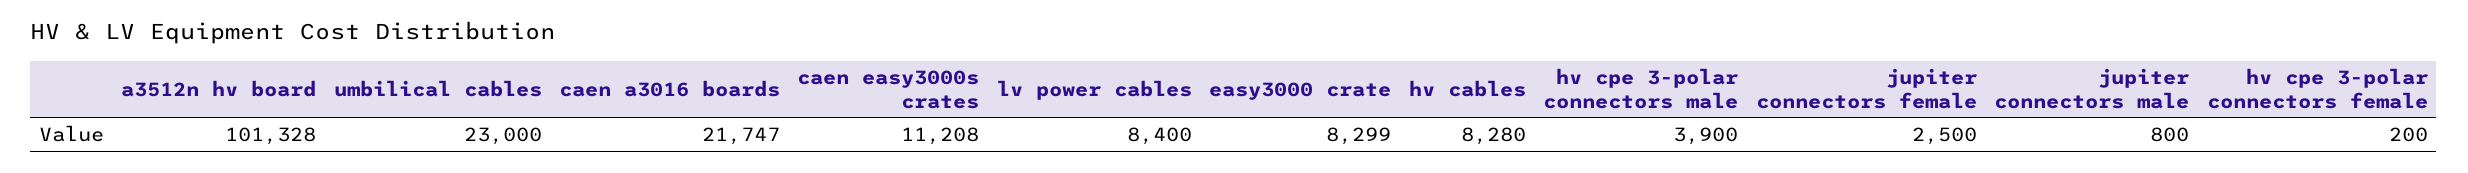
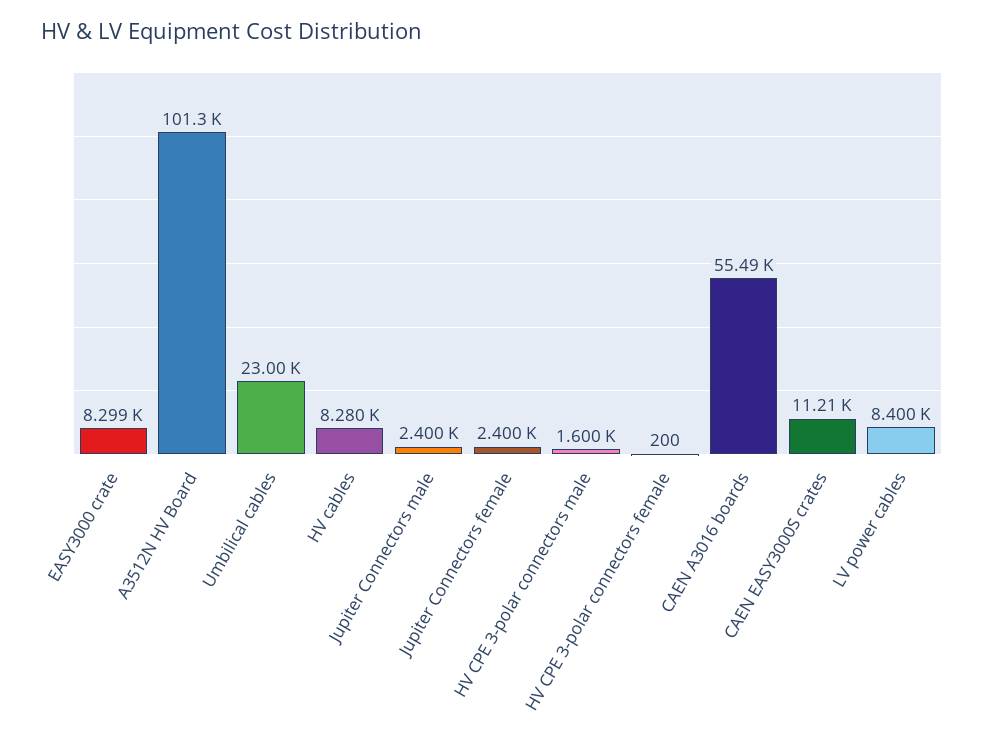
caen a3016 boards: 21747 -> 55490
hv cpe 3-polar connectors male: 3900 -> 1600
jupiter connectors female: 2500 -> 2400
jupiter connectors male: 800 -> 2400

